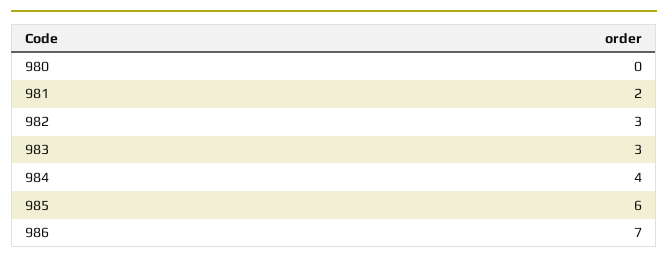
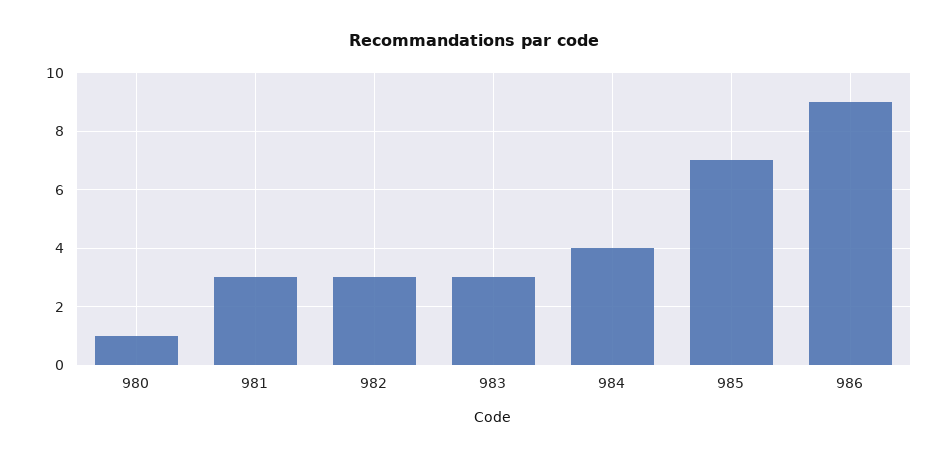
980: 0 -> 1
981: 2 -> 3
985: 6 -> 7
986: 7 -> 9

